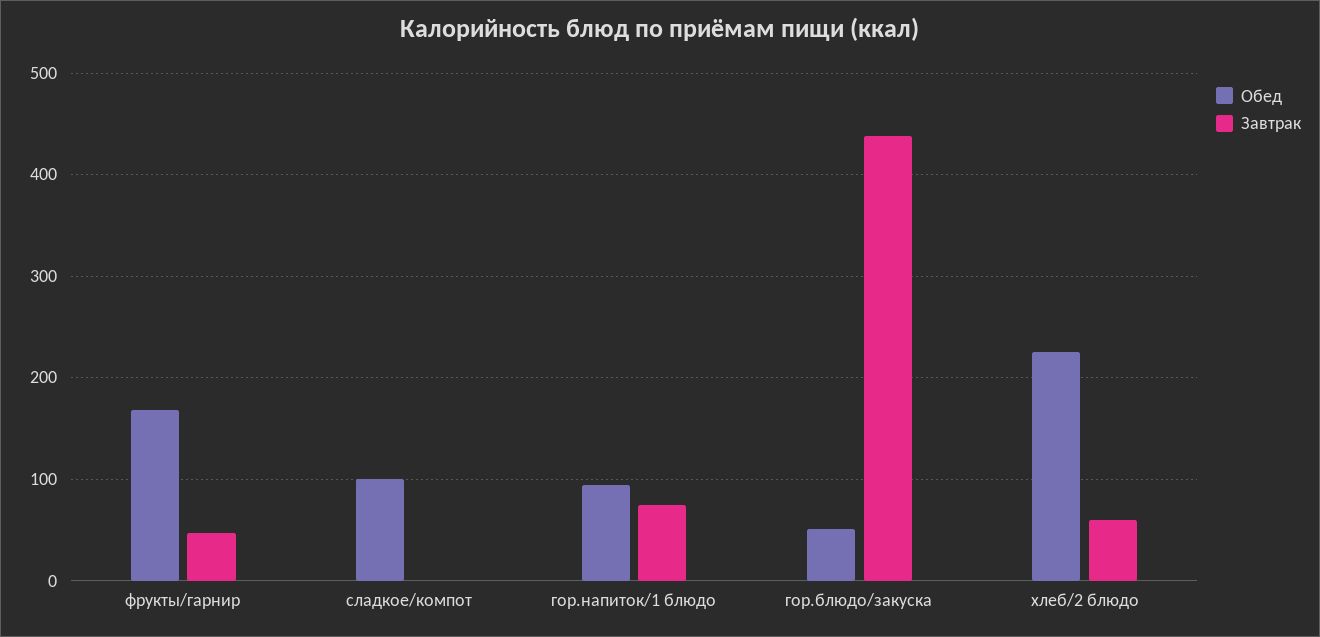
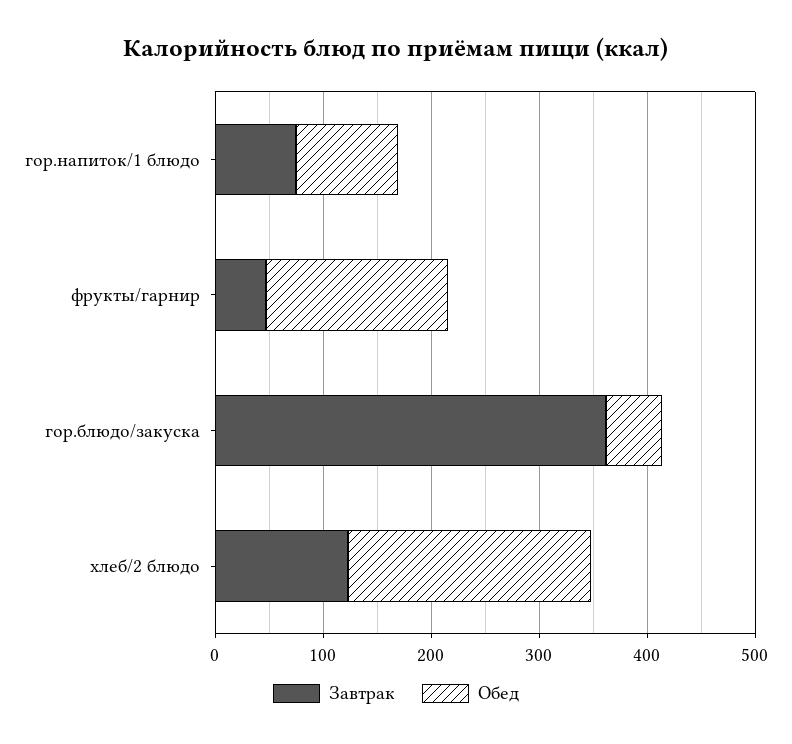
Обед, сладкое/компот: 100 -> none
Завтрак, сладкое/компот: 0 -> none
Завтрак, гор.блюдо/закуска: 440 -> 360
Завтрак, хлеб/2 блюдо: 60 -> 120

